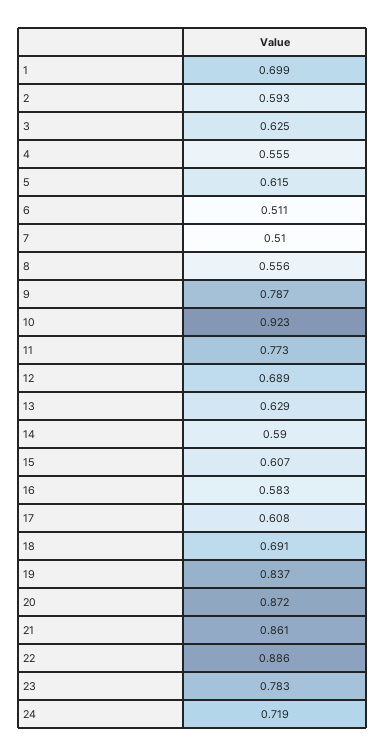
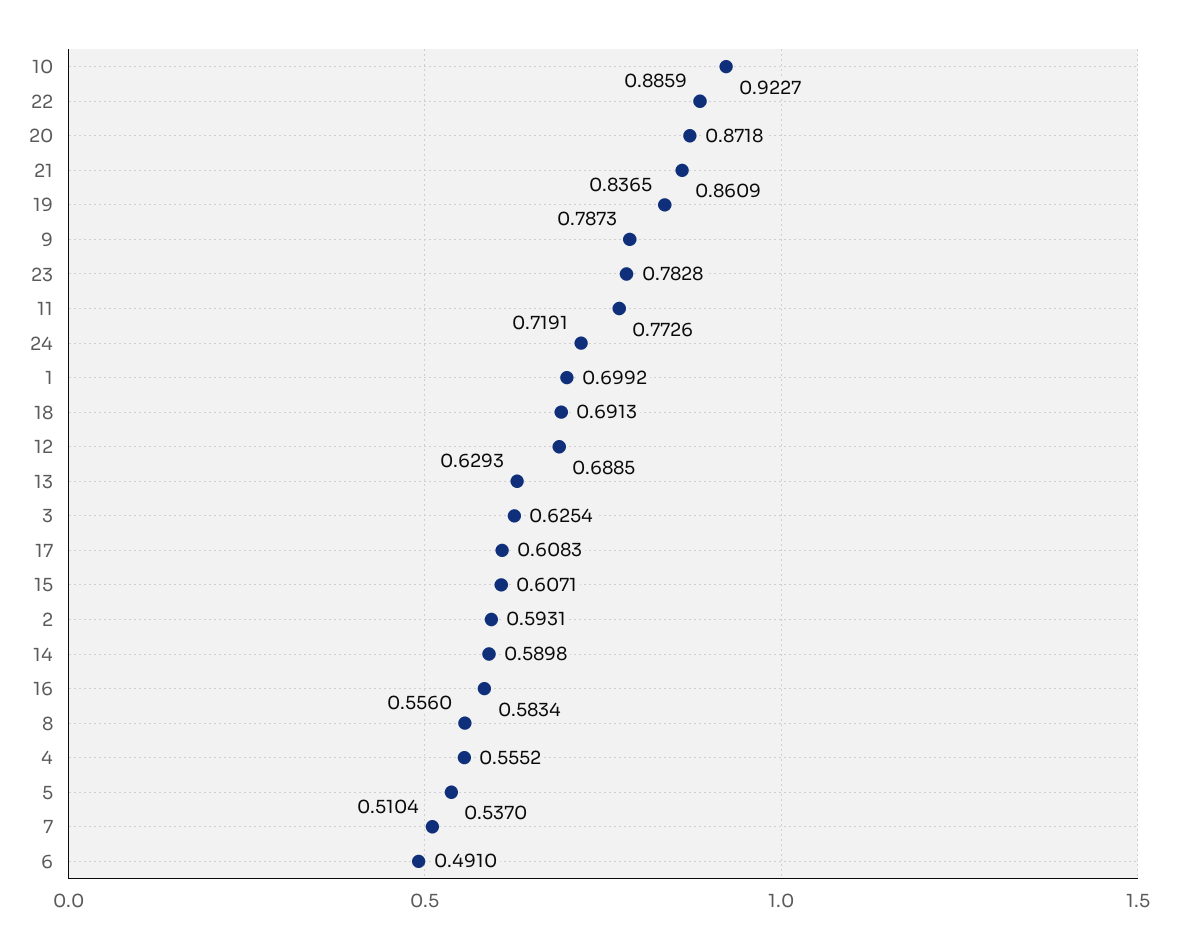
5: 0.615 -> 0.537
6: 0.511 -> 0.491

